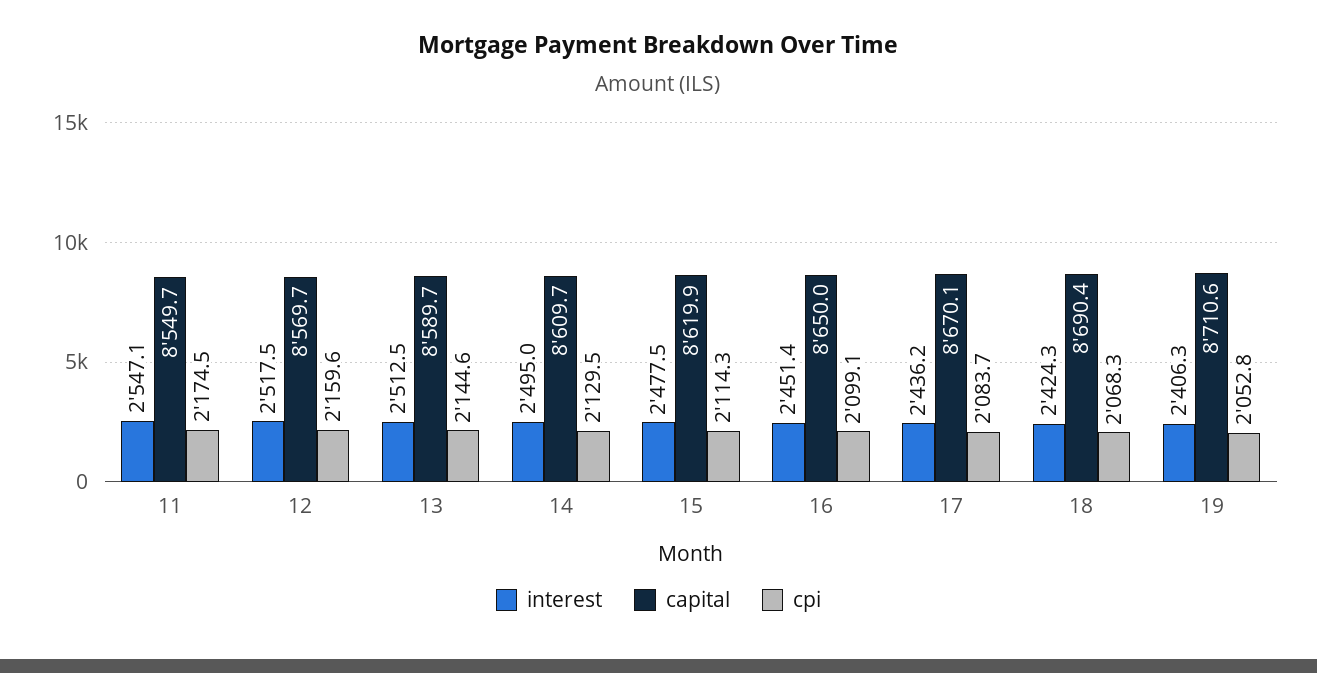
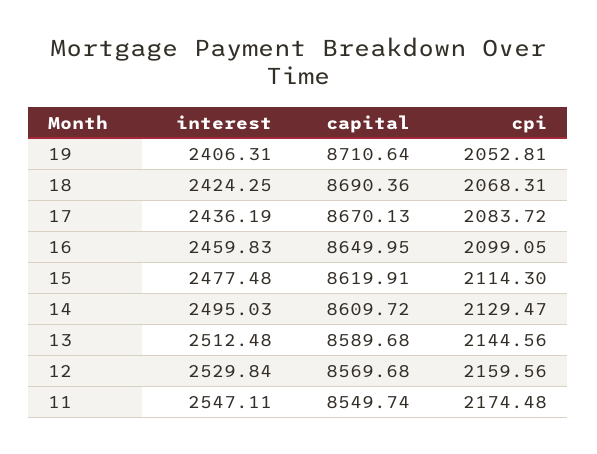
interest, 12: 2517.5 -> 2529.84
interest, 16: 2451.4 -> 2459.83

